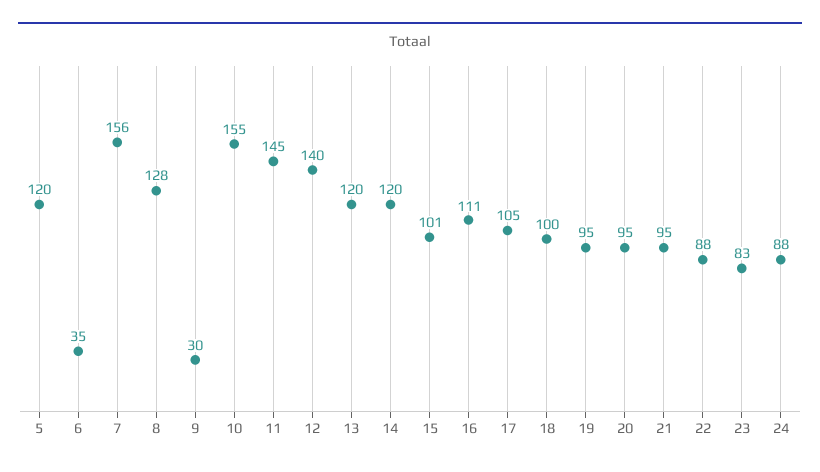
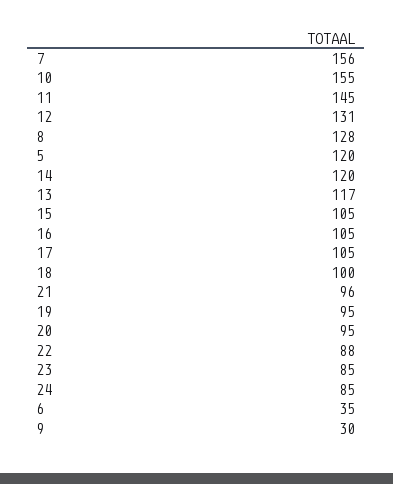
12: 140 -> 131
13: 120 -> 117
15: 101 -> 105
16: 111 -> 105
21: 95 -> 96
23: 83 -> 85
24: 88 -> 85

